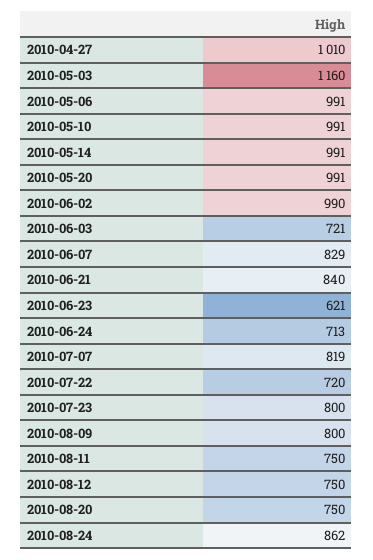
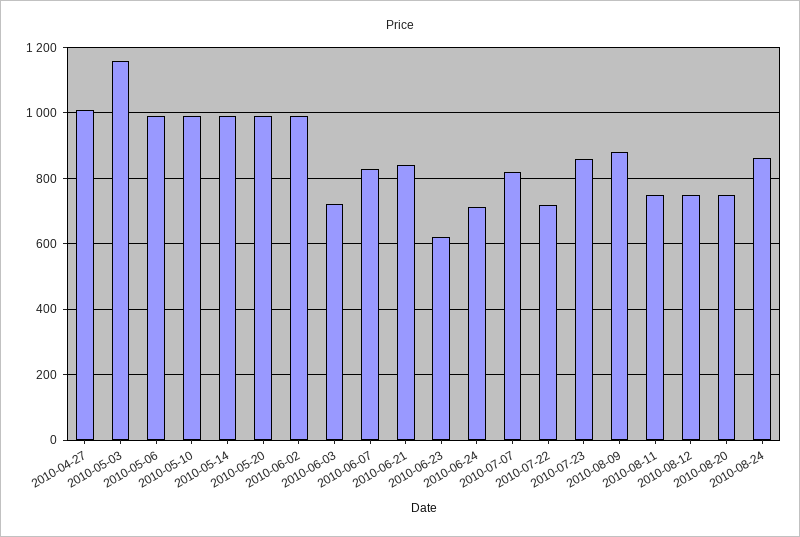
2010-07-23: 800 -> 860
2010-08-09: 800 -> 880

